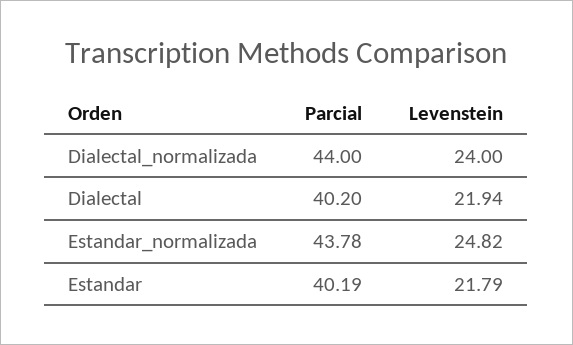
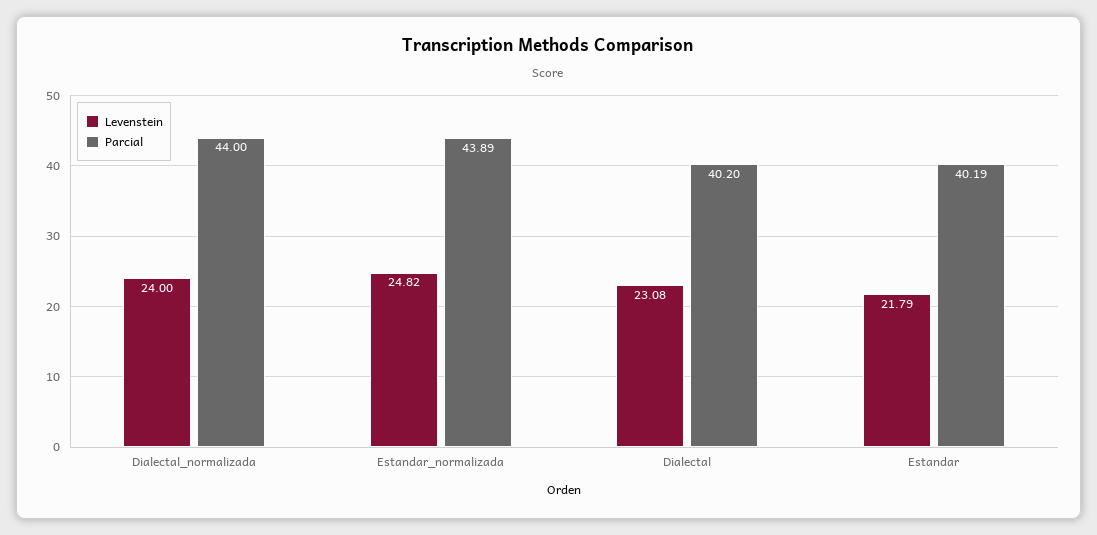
Levenstein, Dialectal: 21.94 -> 23.08
Parcial, Estandar_normalizada: 43.78 -> 43.89

